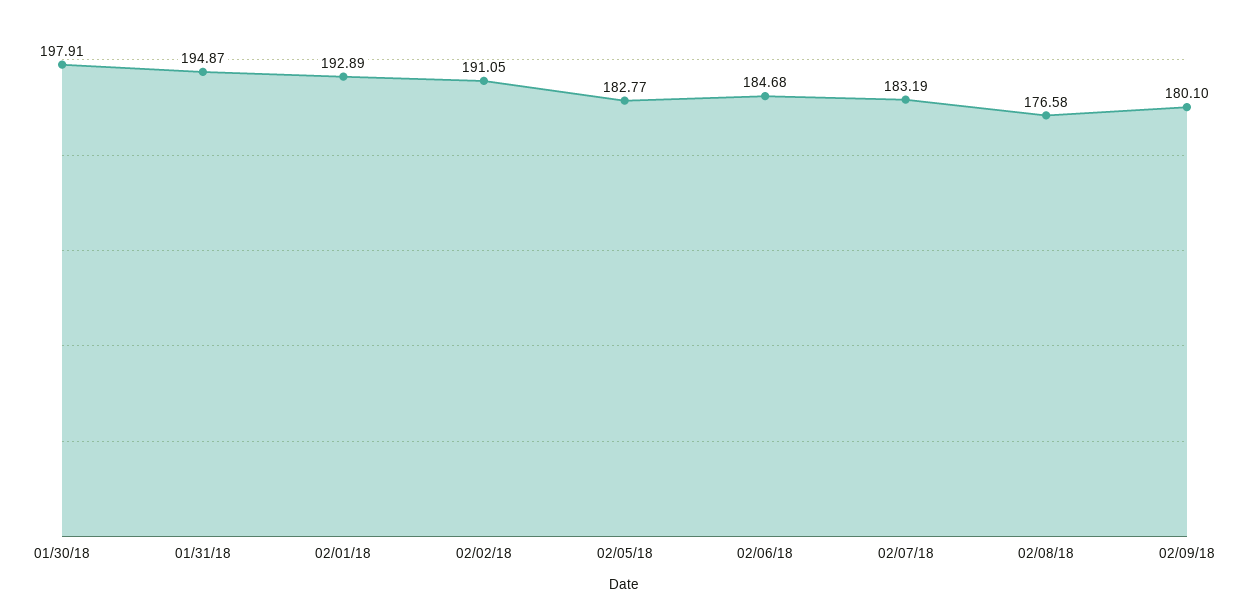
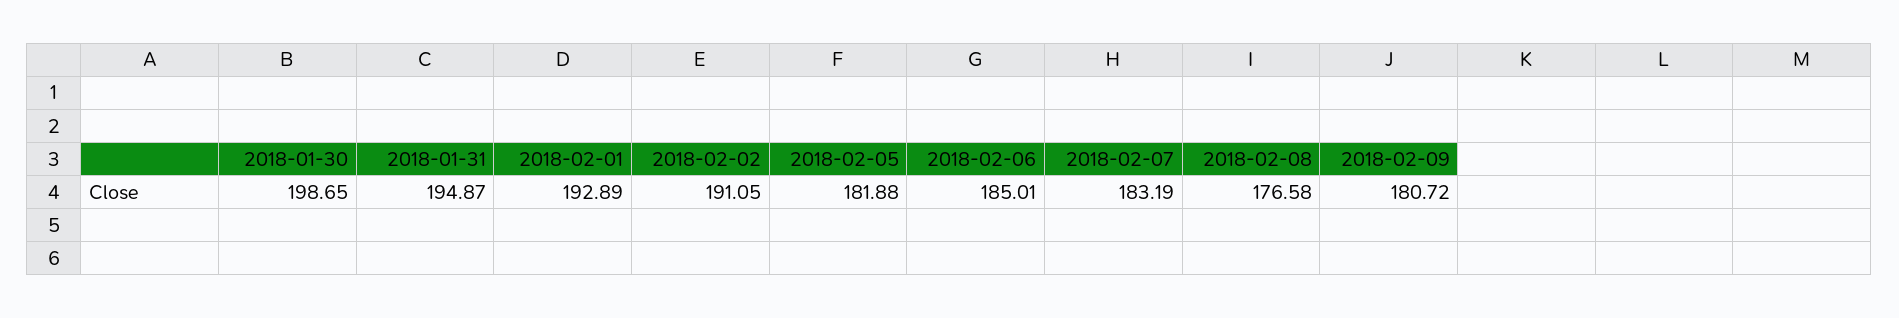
01/30/18: 197.91 -> 198.65
02/05/18: 182.77 -> 181.88
02/06/18: 184.68 -> 185.01
02/09/18: 180.1 -> 180.72

